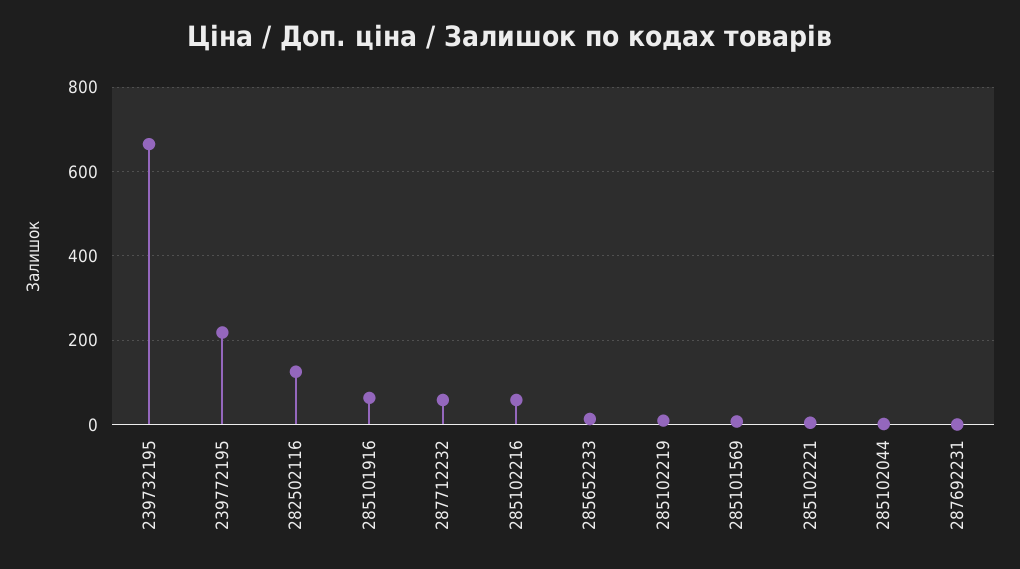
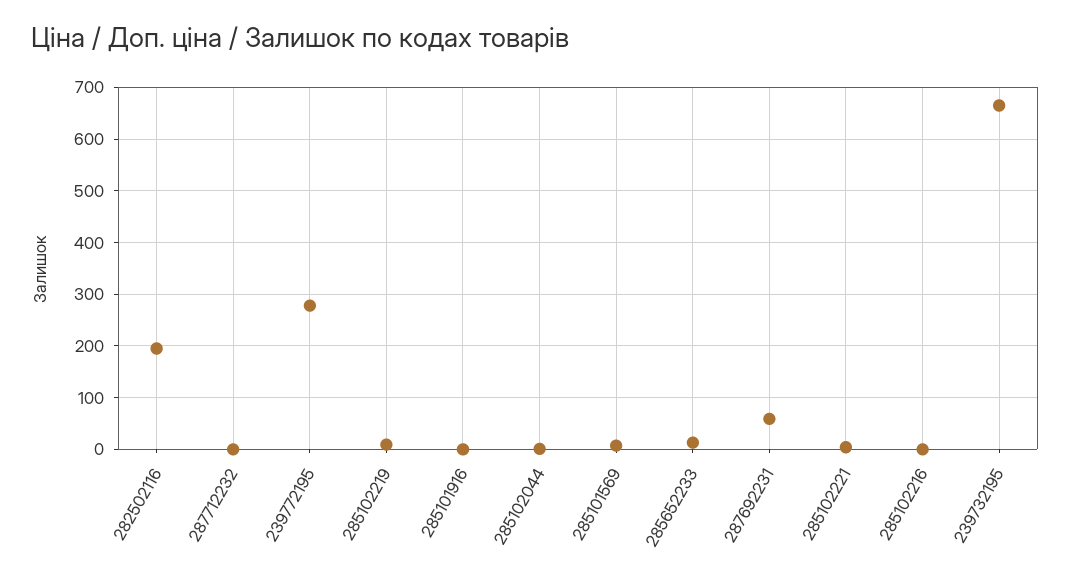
239772195: 220 -> 280
282502116: 120 -> 200
285101916: 60 -> 0
287712232: 60 -> 0
285102216: 60 -> 0
287692231: 0 -> 60

